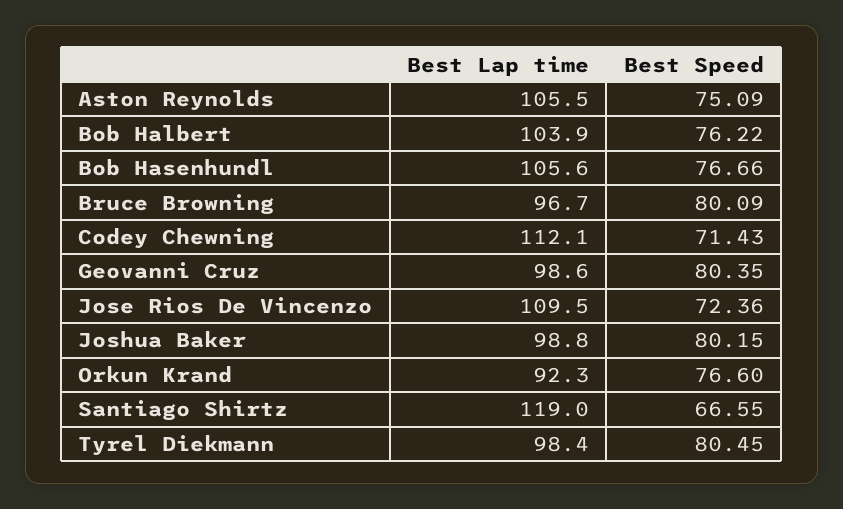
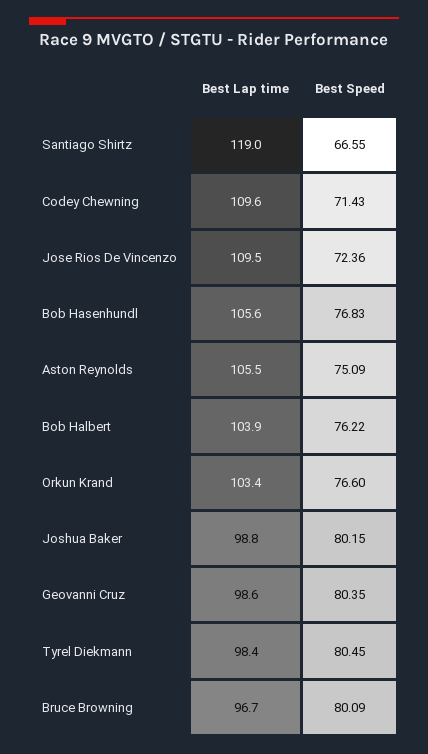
Best Speed, Bob Hasenhundl: 76.66 -> 76.83
Best Lap time, Codey Chewning: 112.1 -> 109.6
Best Lap time, Orkun Krand: 92.3 -> 103.4

